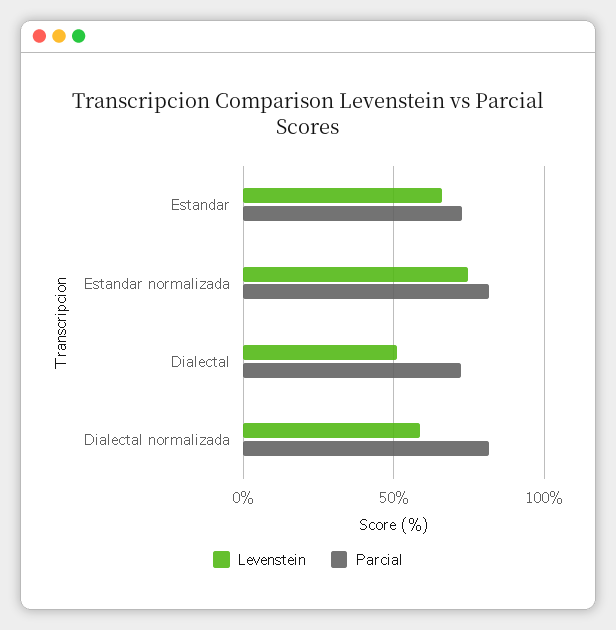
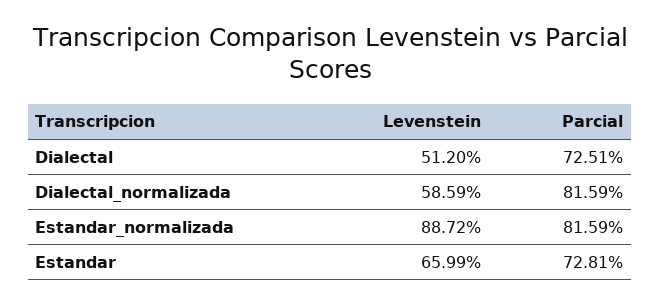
Levenstein, Estandar normalizada: 75 -> 88.72

